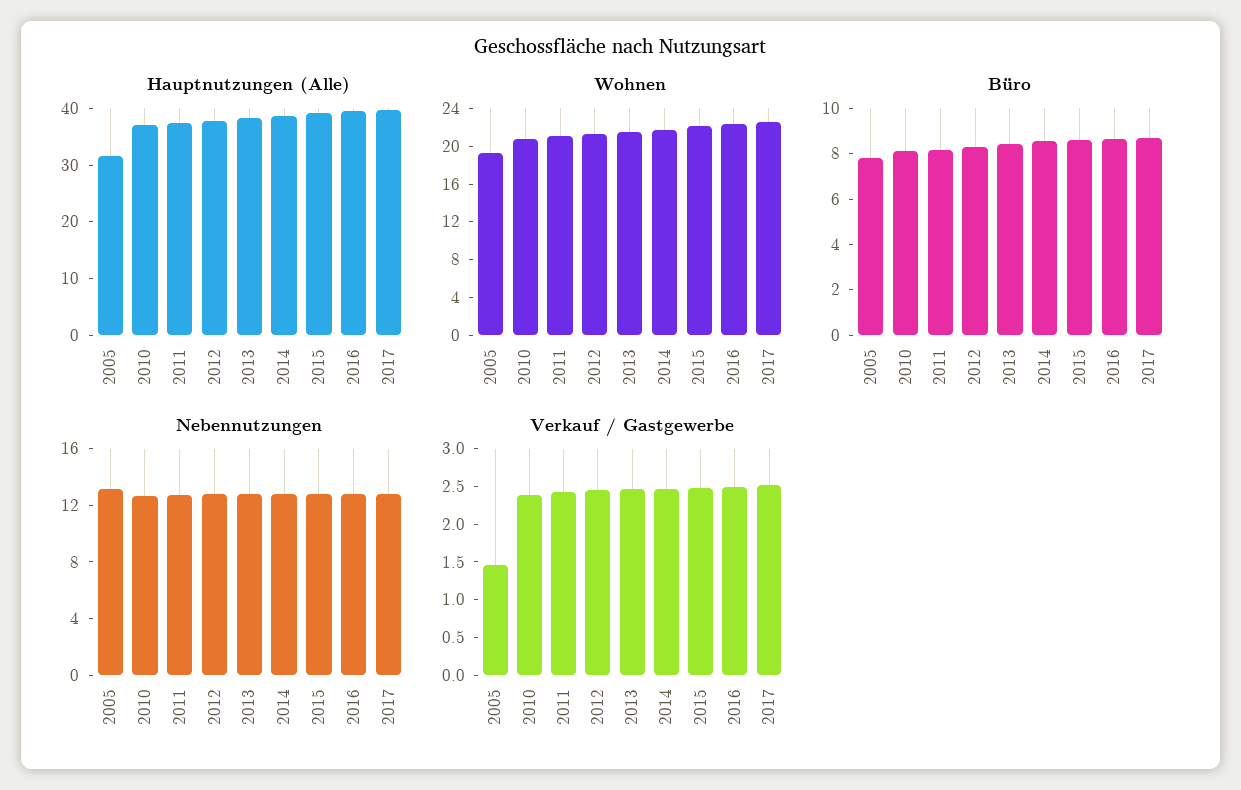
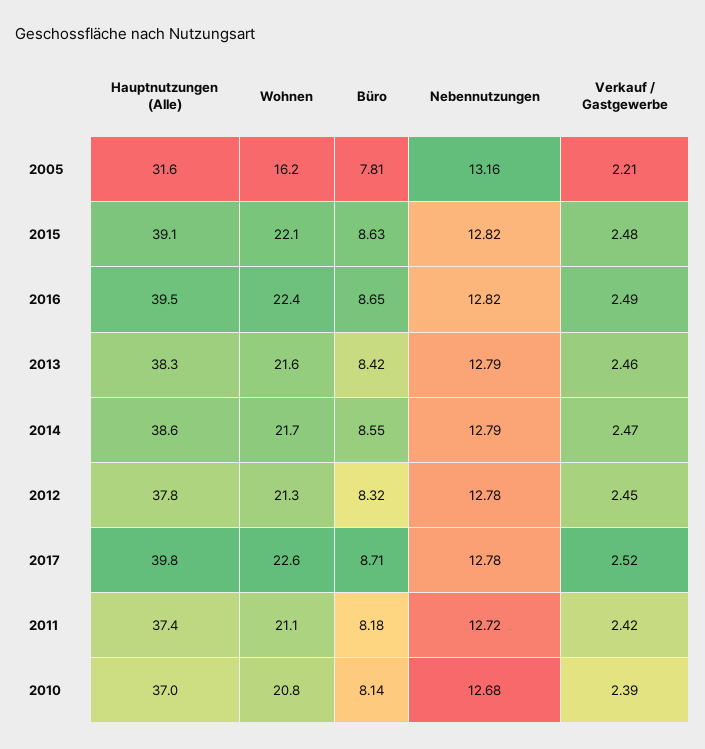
Wohnen, 2005: 19 -> 16.2
Verkauf / Gastgewerbe, 2005: 1.5 -> 2.21

